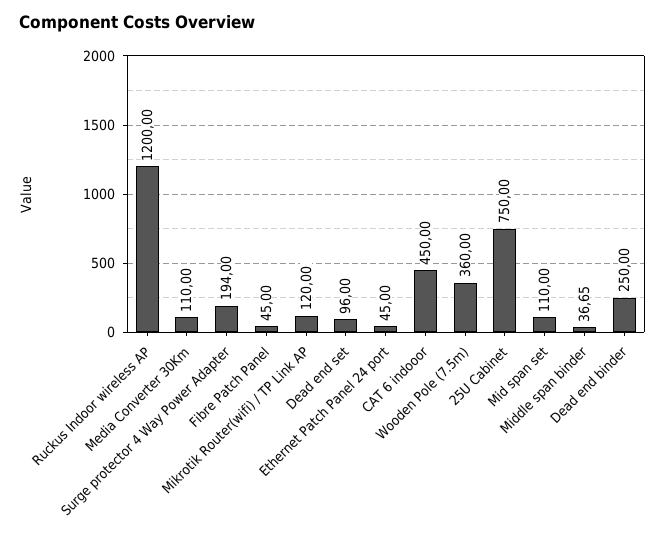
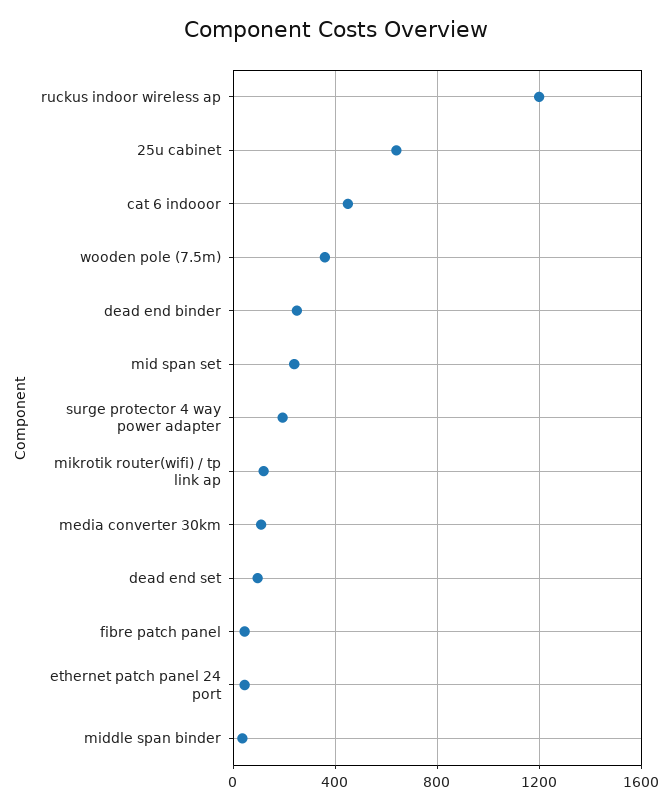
25U Cabinet: 750 -> 650
Mid span set: 110 -> 250

